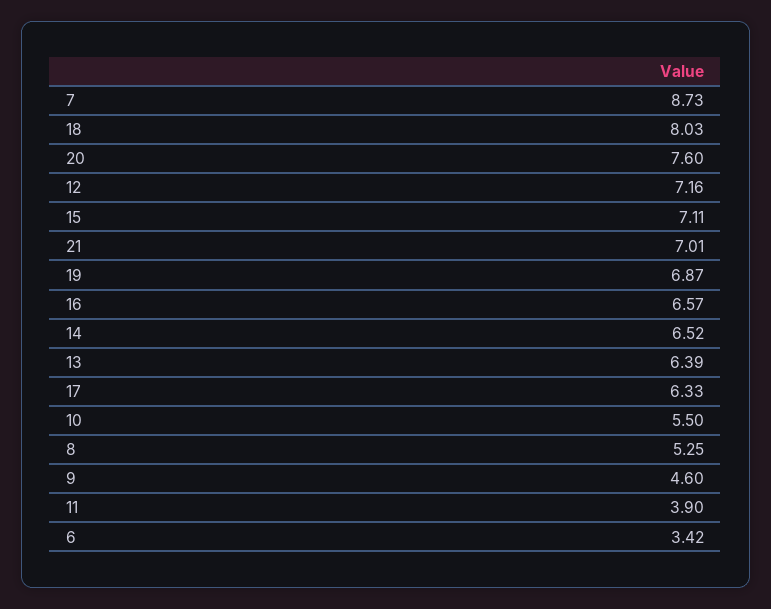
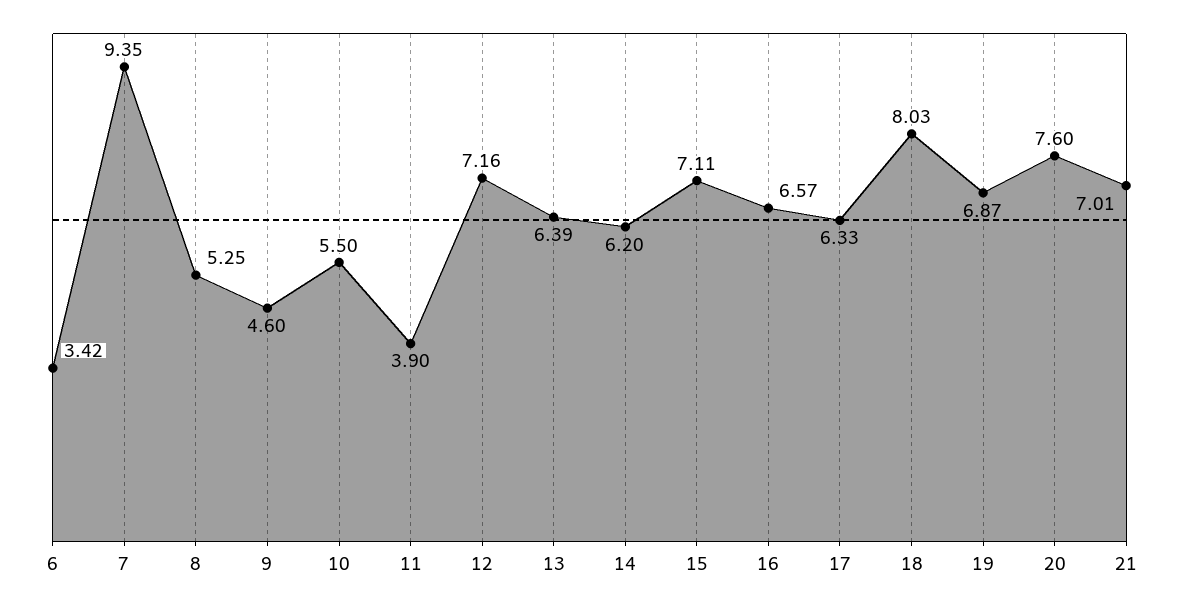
7: 8.73 -> 9.35
14: 6.52 -> 6.2

